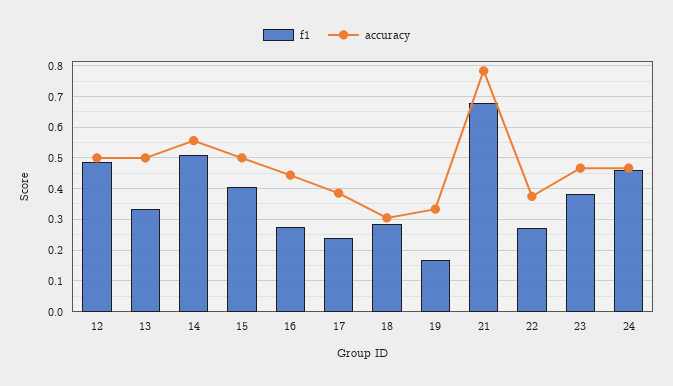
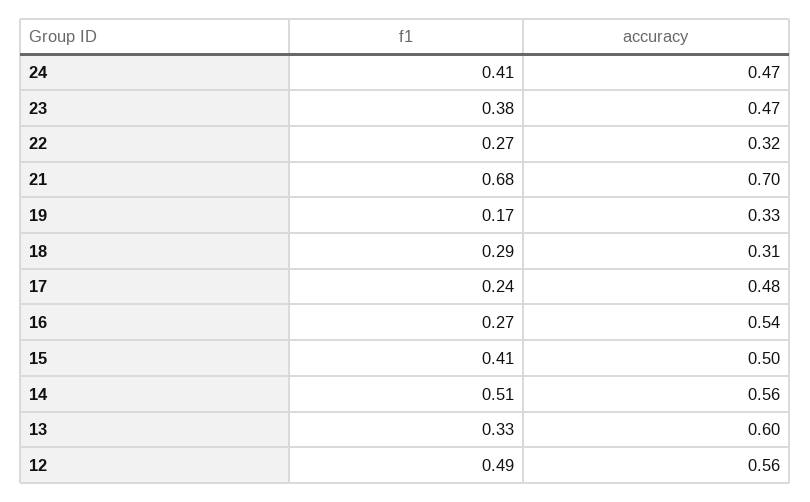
accuracy, 12: 0.5 -> 0.56
accuracy, 13: 0.5 -> 0.6
accuracy, 16: 0.44 -> 0.54
accuracy, 17: 0.38 -> 0.48
accuracy, 21: 0.78 -> 0.7
accuracy, 22: 0.38 -> 0.32
f1, 24: 0.46 -> 0.41

